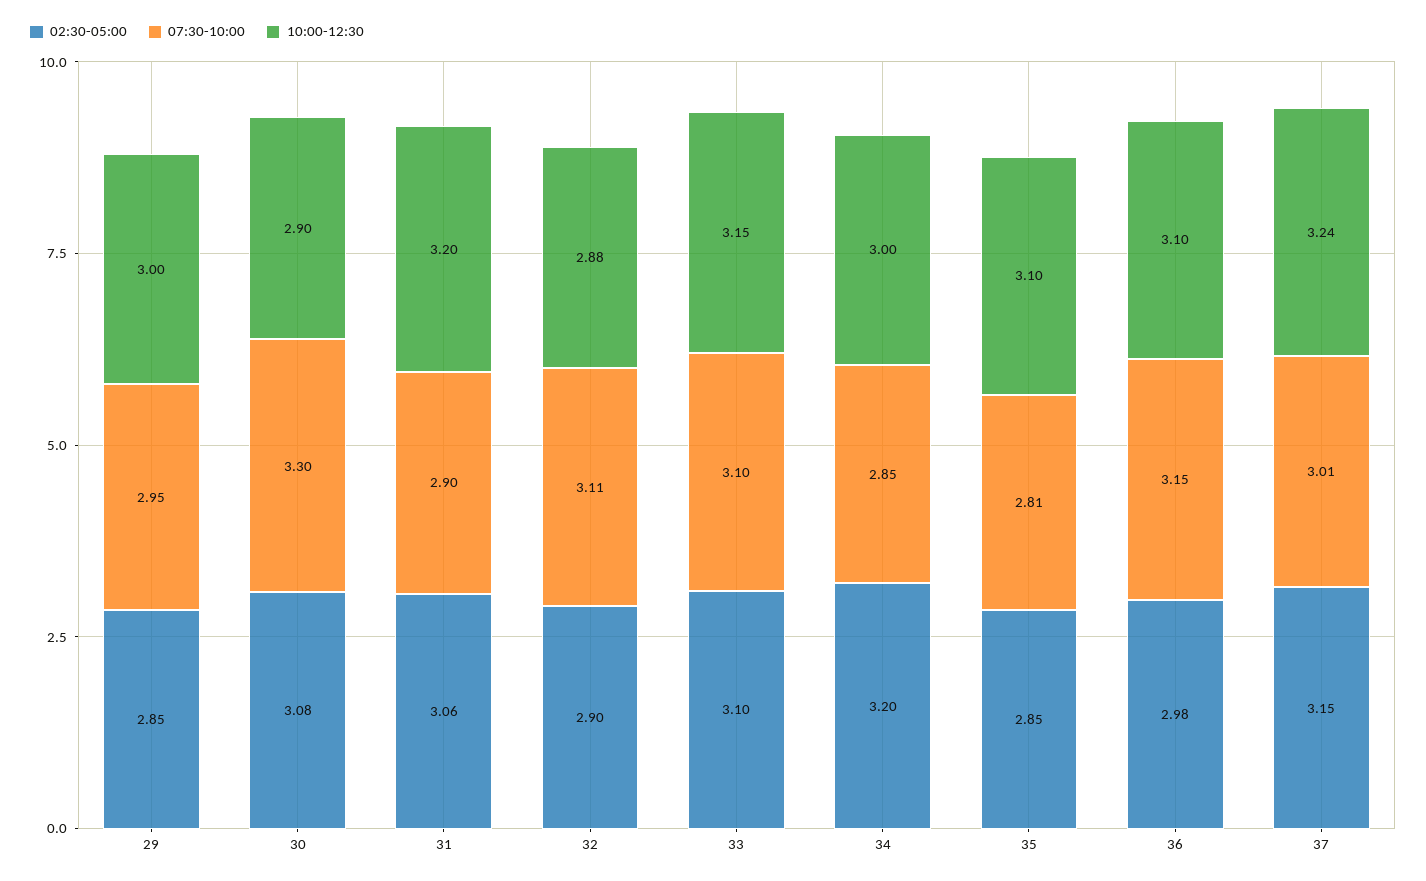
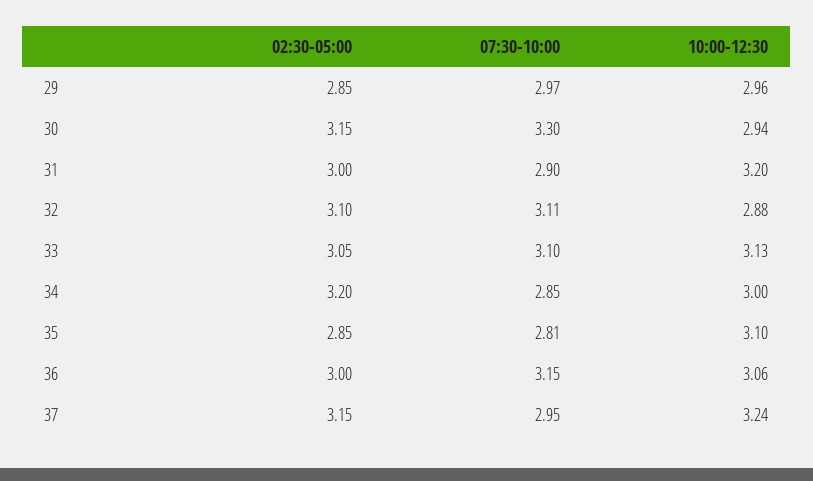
07:30-10:00, 29: 2.95 -> 2.97
10:00-12:30, 29: 3 -> 2.96
02:30-05:00, 30: 3.08 -> 3.15
10:00-12:30, 30: 2.9 -> 2.94
02:30-05:00, 31: 3.06 -> 3
02:30-05:00, 32: 2.9 -> 3.1
02:30-05:00, 33: 3.1 -> 3.05
10:00-12:30, 33: 3.15 -> 3.13
02:30-05:00, 36: 2.98 -> 3
10:00-12:30, 36: 3.1 -> 3.06
07:30-10:00, 37: 3.01 -> 2.95

